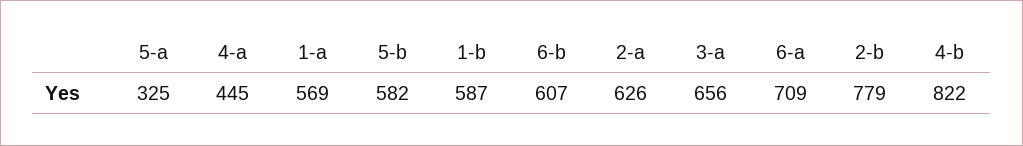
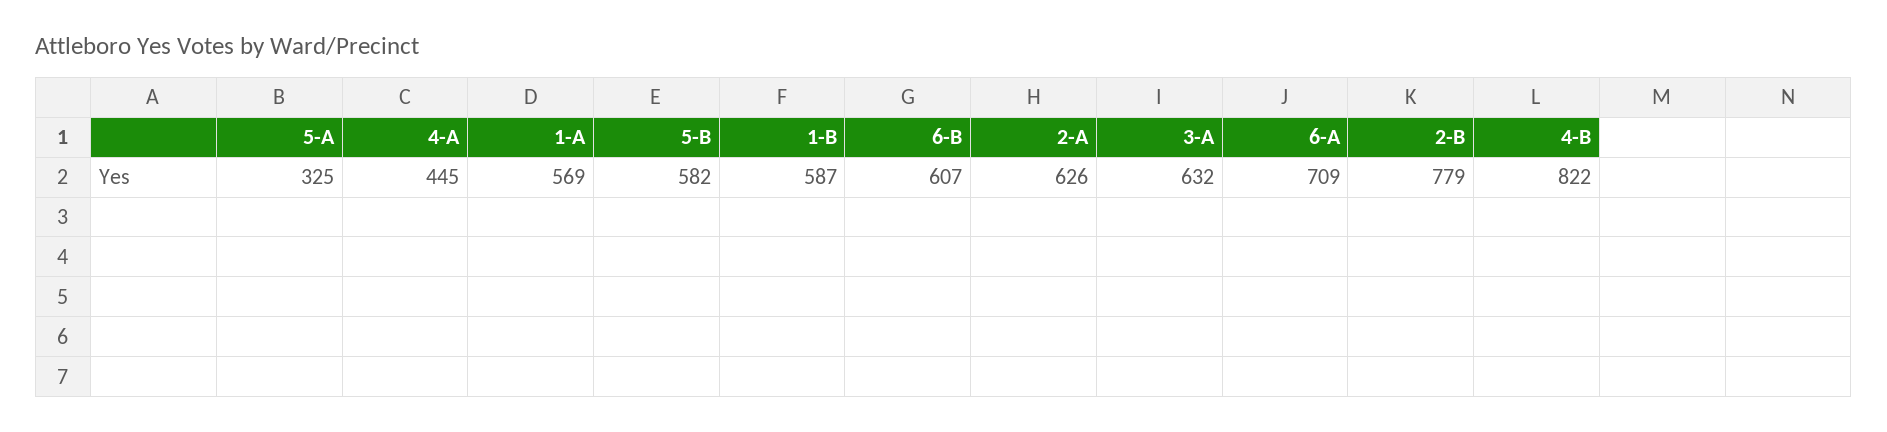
3-a: 656 -> 632

